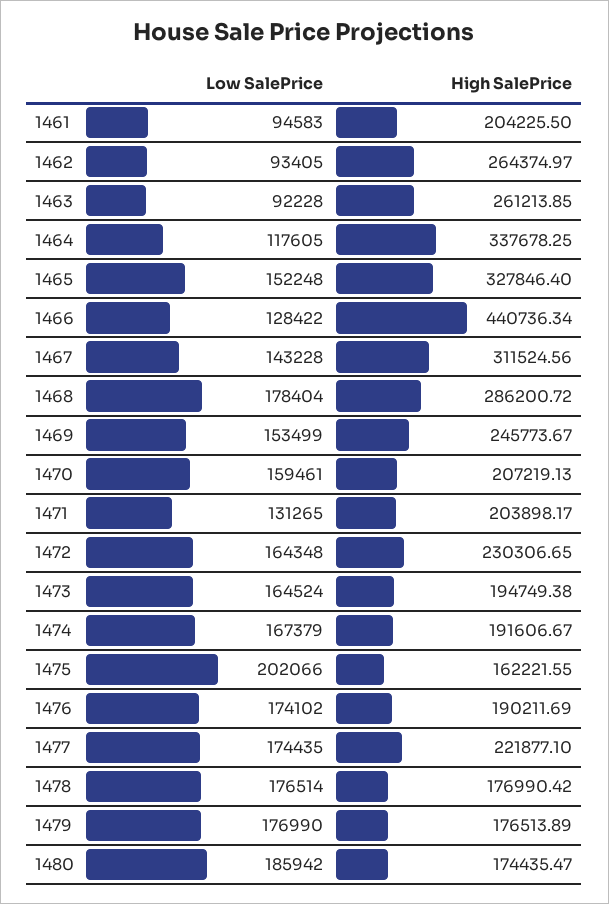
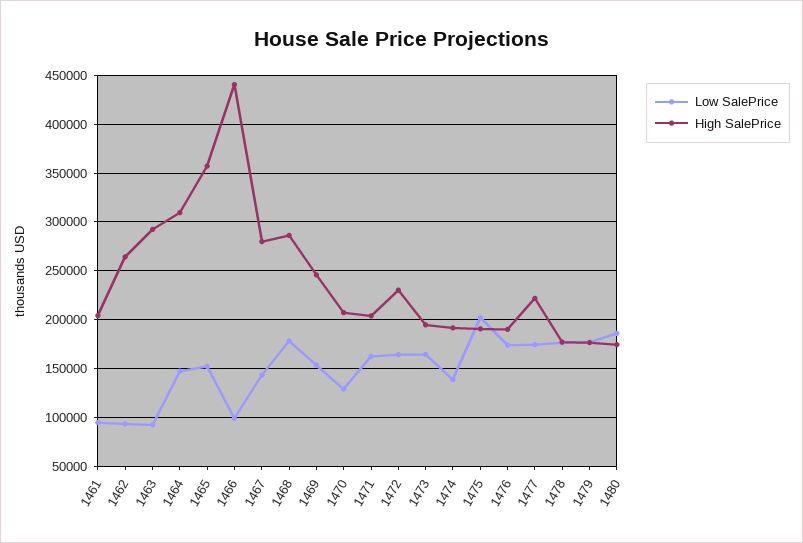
High SalePrice, 1463: 261213.85 -> 290000
Low SalePrice, 1464: 117605 -> 150000
High SalePrice, 1464: 337678.25 -> 310000
High SalePrice, 1465: 327846.4 -> 360000
Low SalePrice, 1466: 128422 -> 100000
High SalePrice, 1467: 311524.56 -> 280000
Low SalePrice, 1470: 159461 -> 130000
Low SalePrice, 1471: 131265 -> 160000
Low SalePrice, 1474: 167379 -> 140000
High SalePrice, 1475: 162221.55 -> 190000

